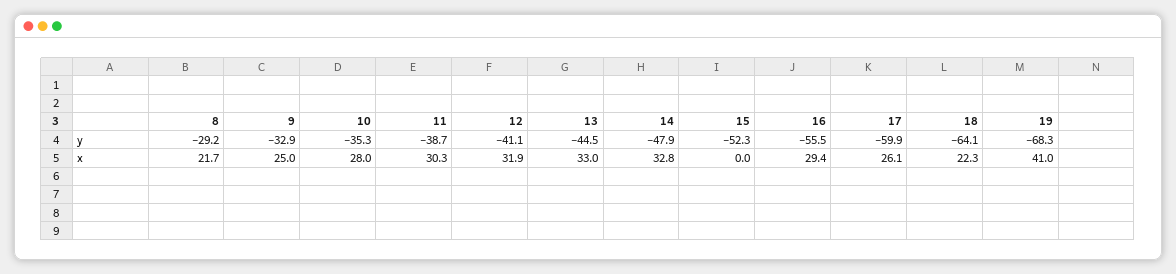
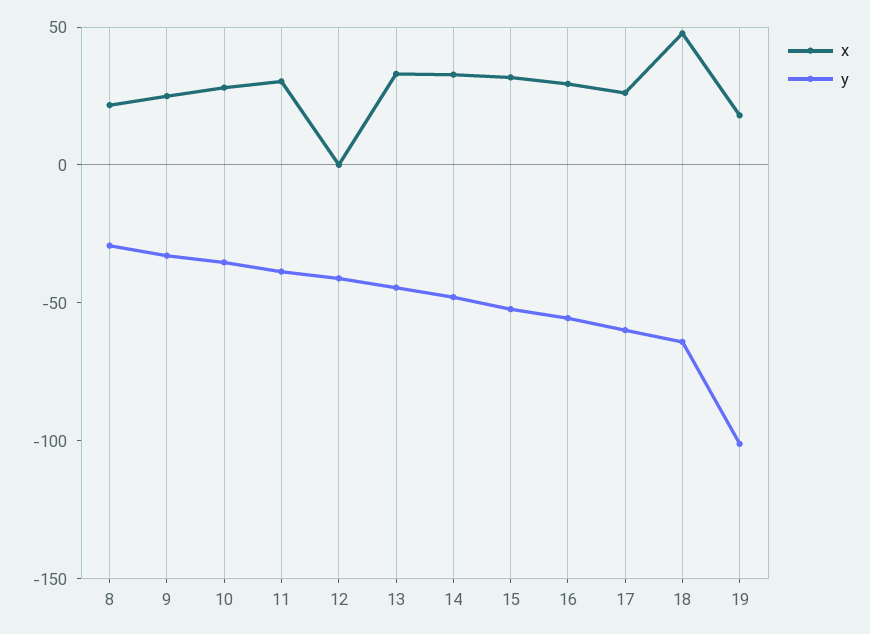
y, 19: -68.3 -> -100
x, 12: 31.9 -> 0
x, 15: 0 -> 30
x, 18: 22.3 -> 50
x, 19: 41 -> 20

